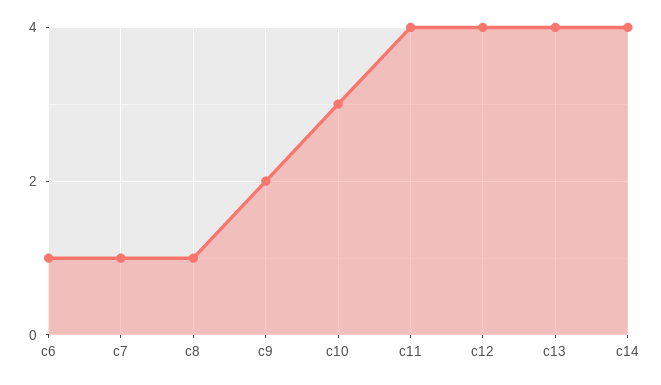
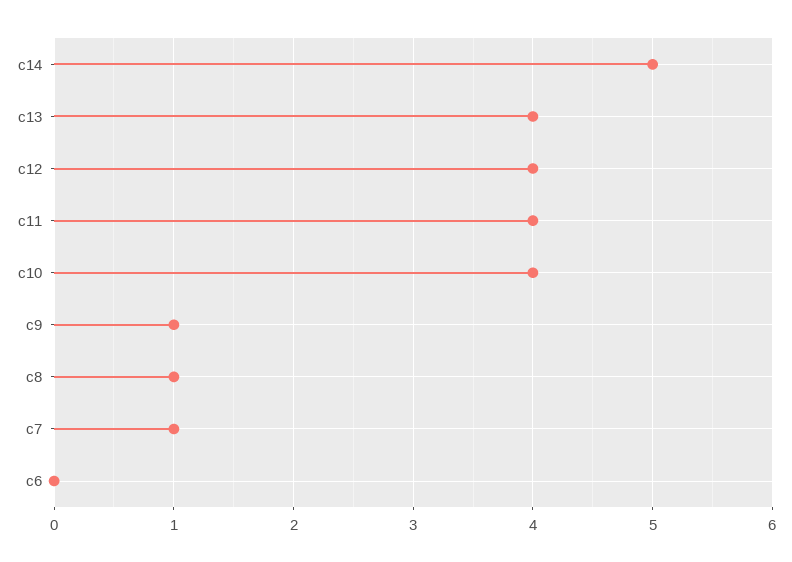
c6: 1 -> 0
c9: 2 -> 1
c10: 3 -> 4
c14: 4 -> 5

